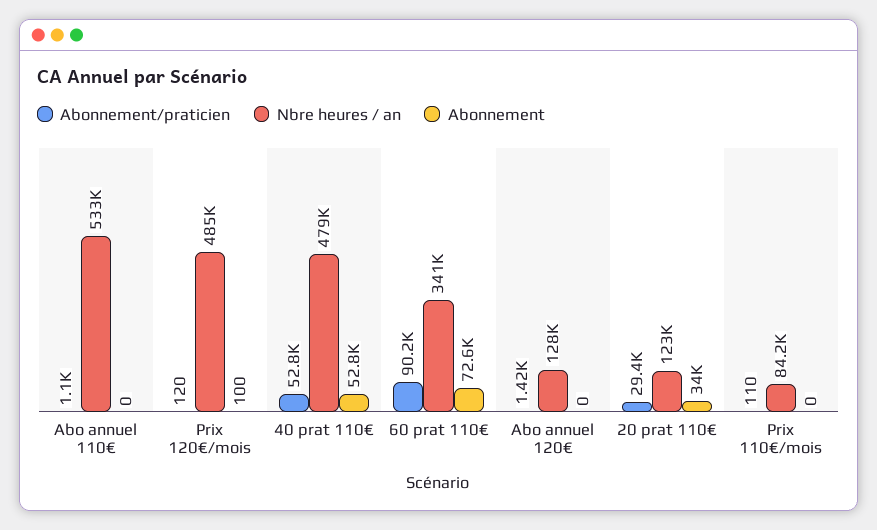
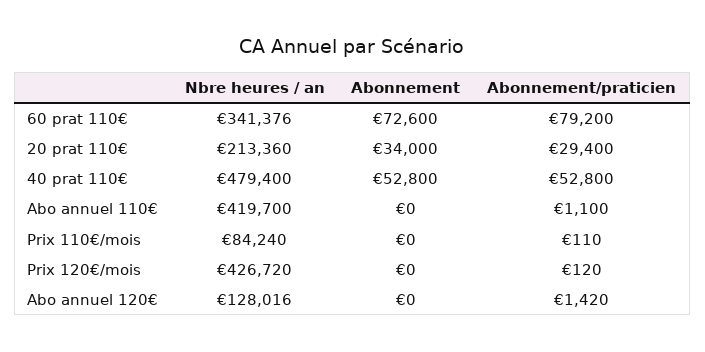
Nbre heures / an, Abo annuel 110€: 533000 -> 419700
Nbre heures / an, Prix 120€/mois: 485000 -> 426720
Abonnement, Prix 120€/mois: 100 -> 0
Abonnement/praticien, 60 prat 110€: 90200 -> 79200
Nbre heures / an, 20 prat 110€: 123000 -> 213360

